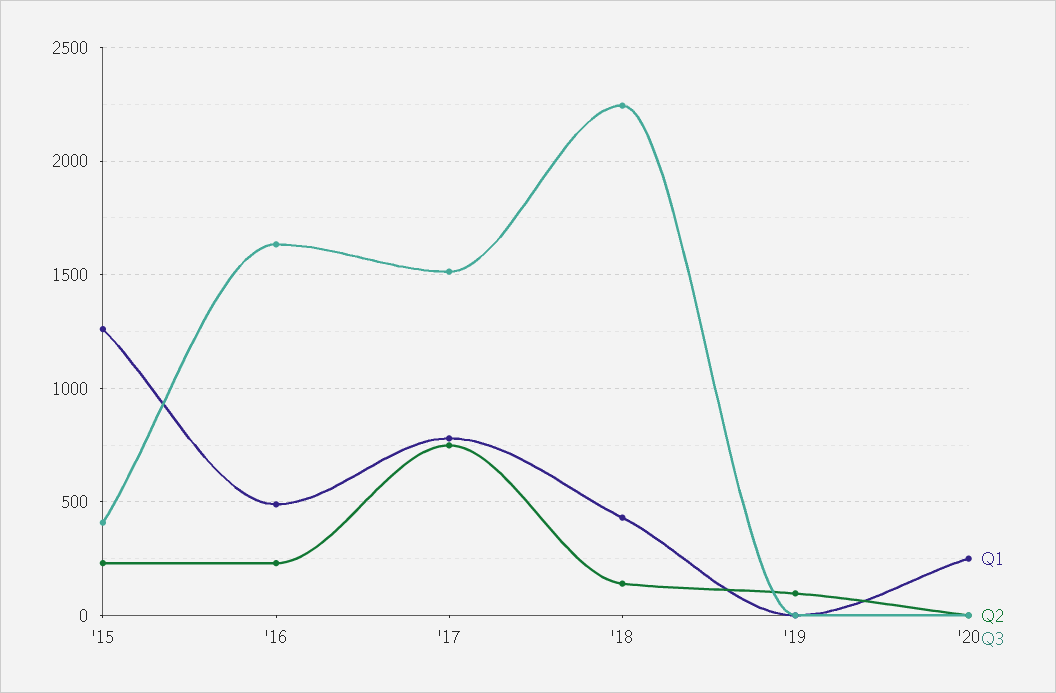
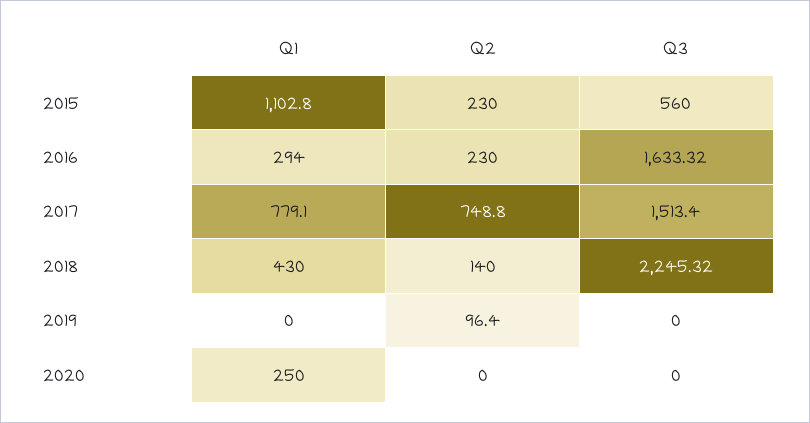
Q1, '15: 1250 -> 1102.8
Q3, '15: 400 -> 560
Q1, '16: 500 -> 294

